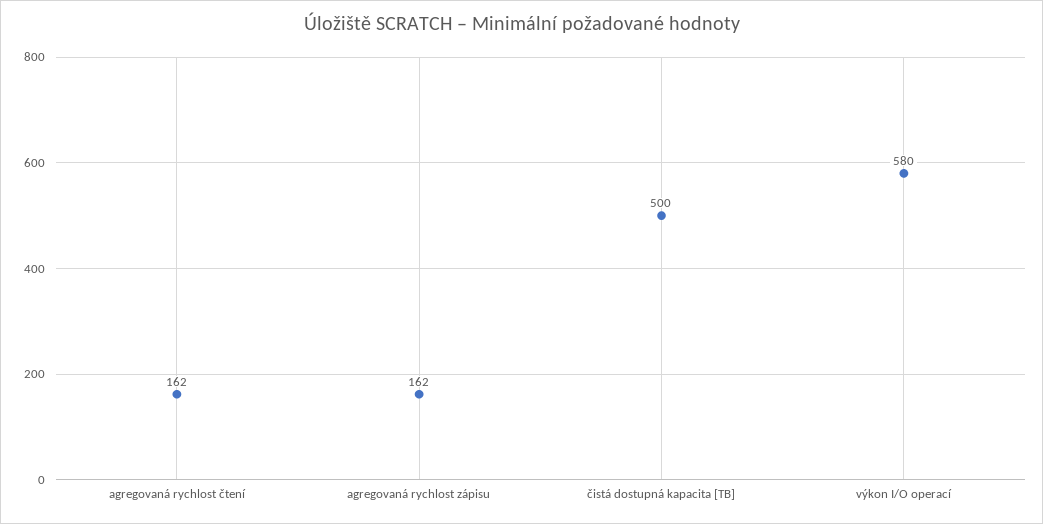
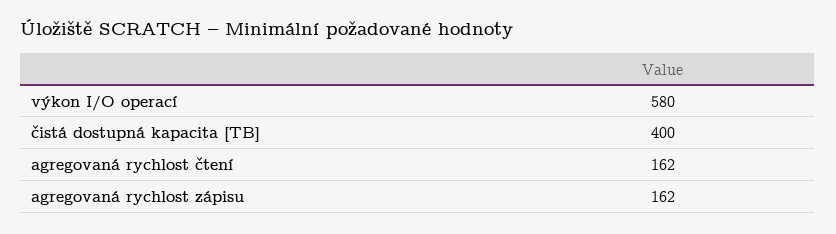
čistá dostupná kapacita [TB]: 500 -> 400

